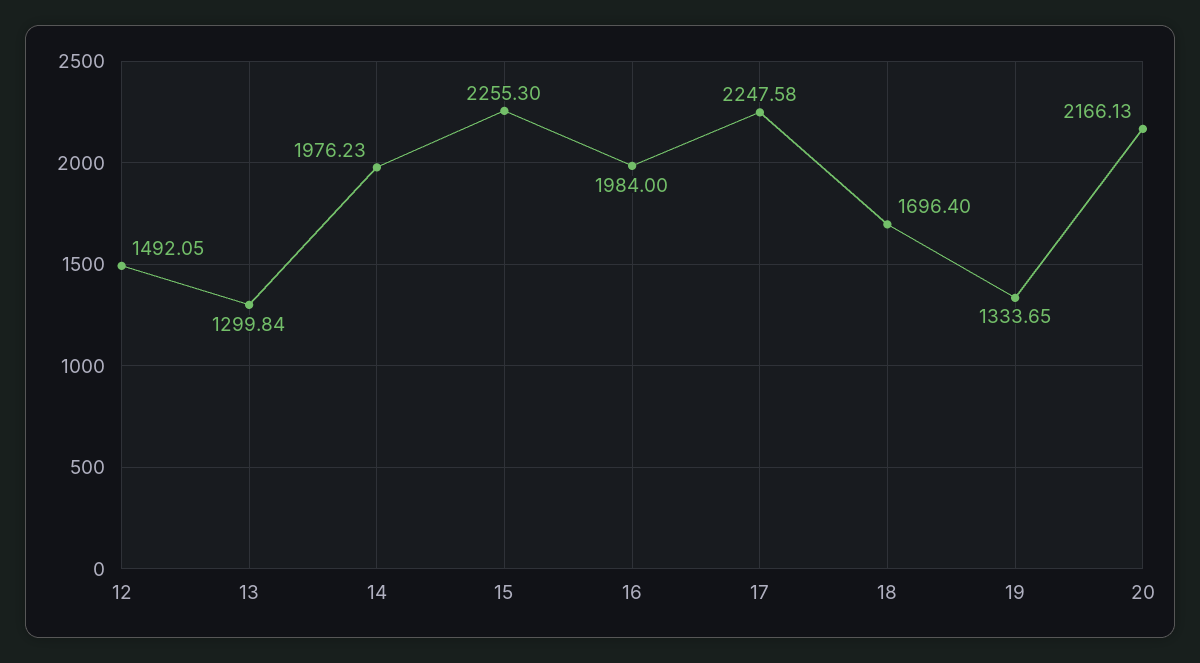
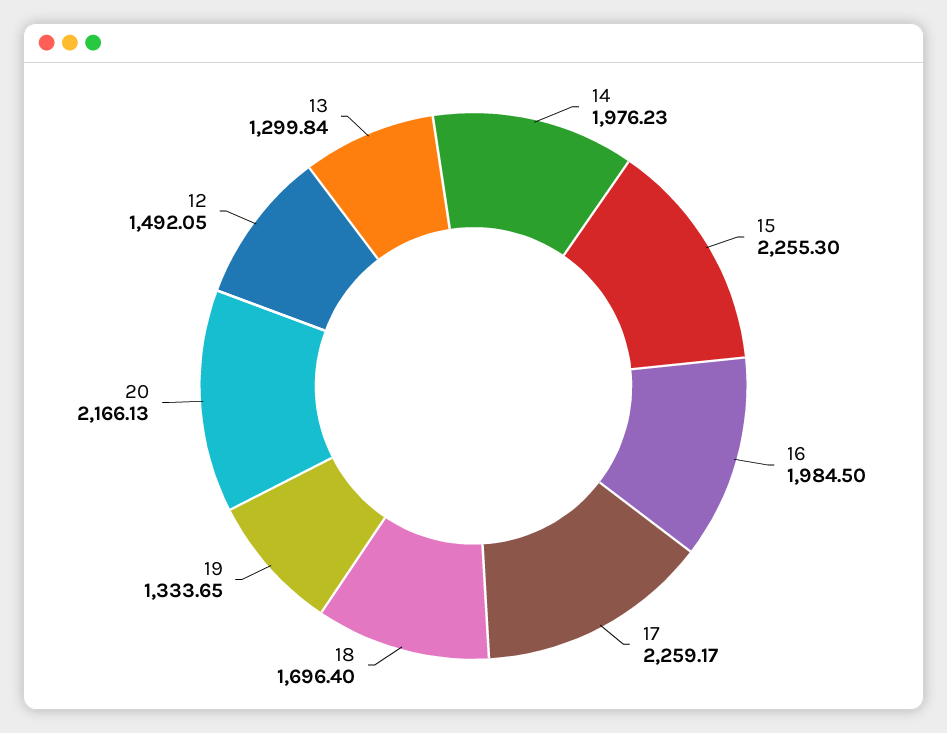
16: 1984 -> 1984.5
17: 2247.58 -> 2259.17

